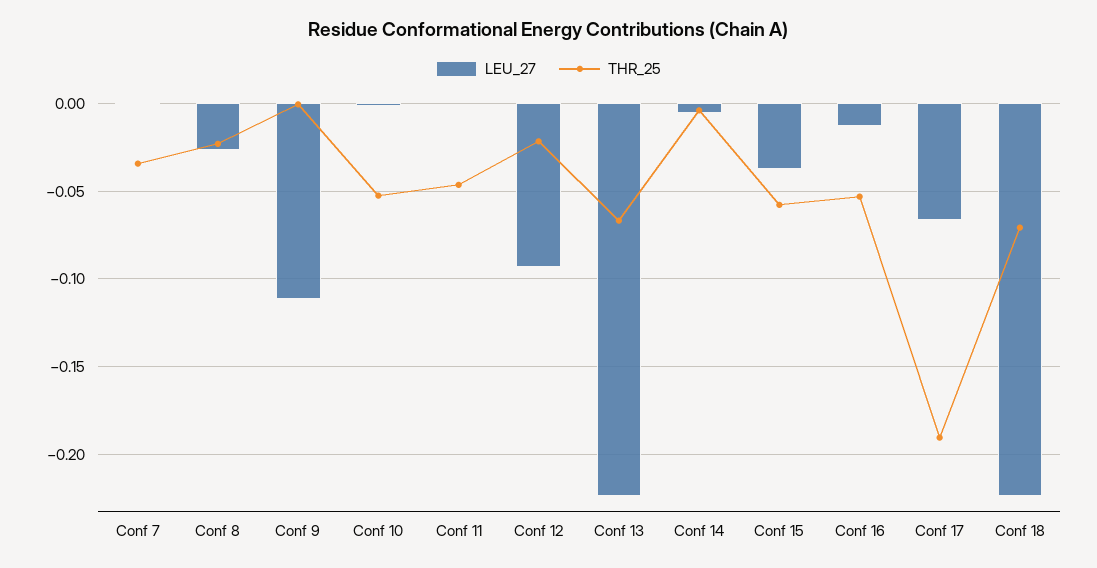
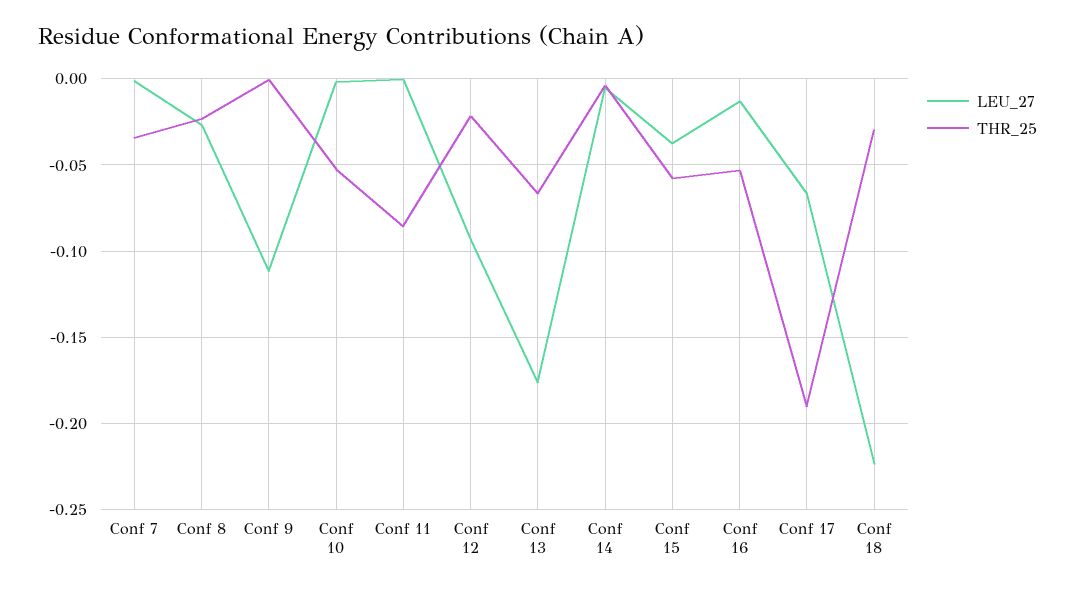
THR_25, Conf 11: -0.045 -> -0.085
LEU_27, Conf 13: -0.225 -> -0.175
THR_25, Conf 18: -0.07 -> -0.03

